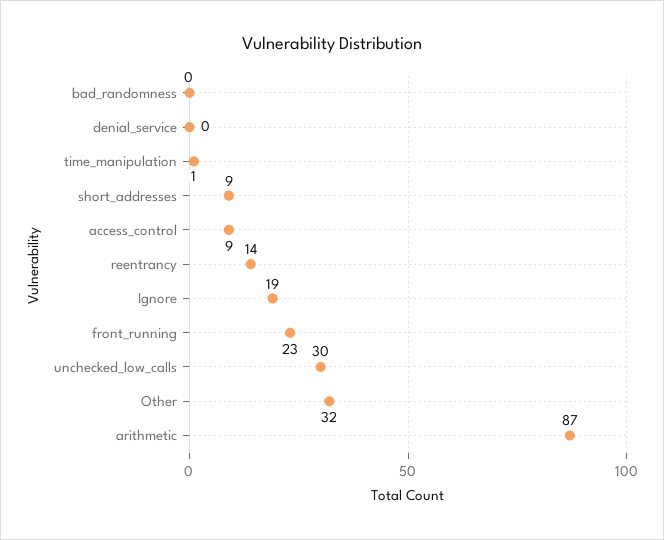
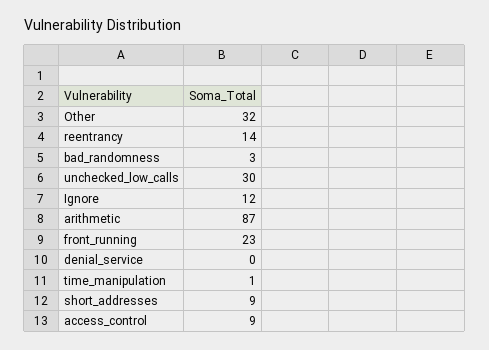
bad_randomness: 0 -> 3
Ignore: 19 -> 12

